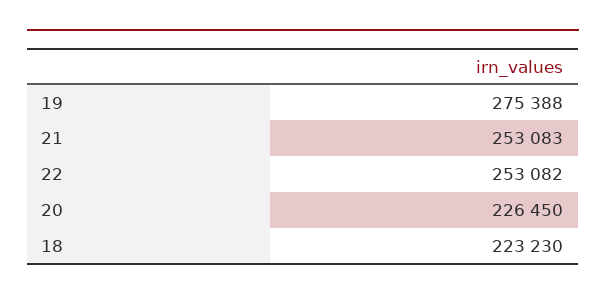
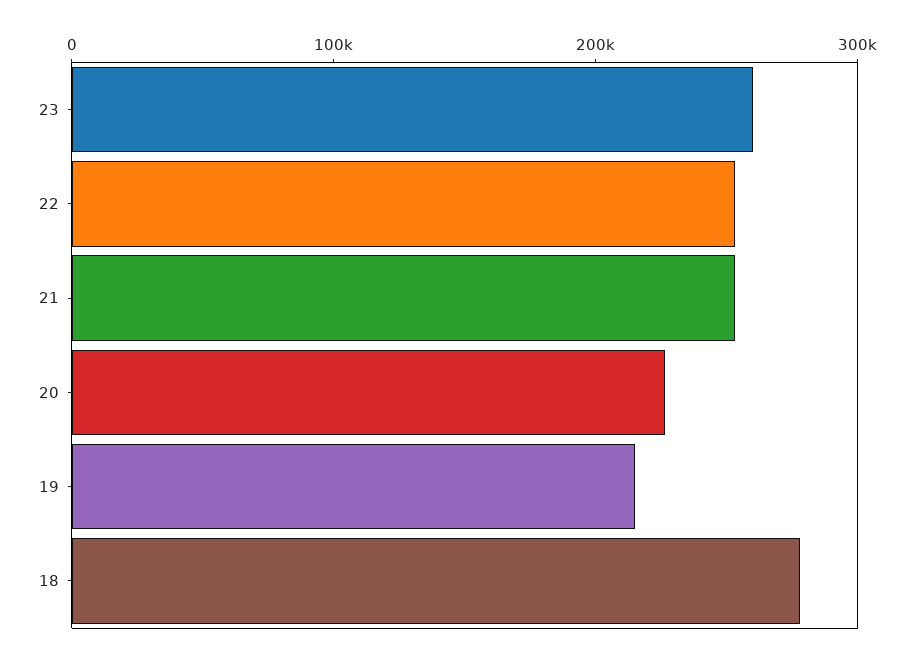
19: 275388 -> 220000
18: 223230 -> 280000
23: none -> 260000

